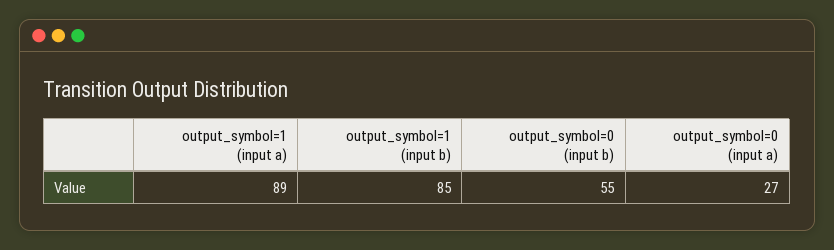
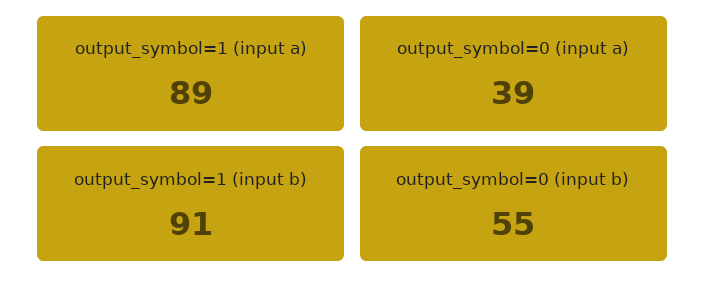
output_symbol=1 (input b): 85 -> 91
output_symbol=0 (input a): 27 -> 39

